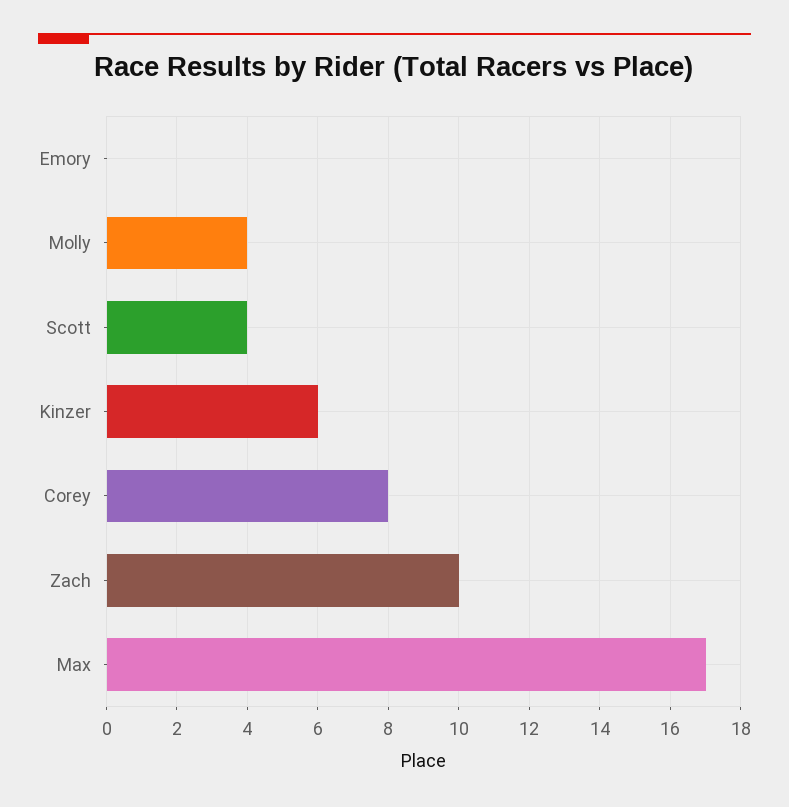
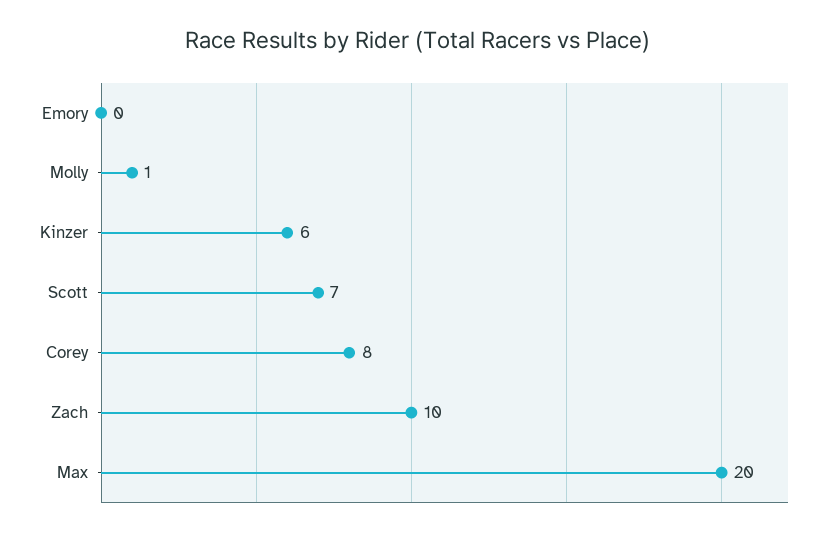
Molly: 4 -> 1
Scott: 4 -> 7
Max: 17 -> 20

